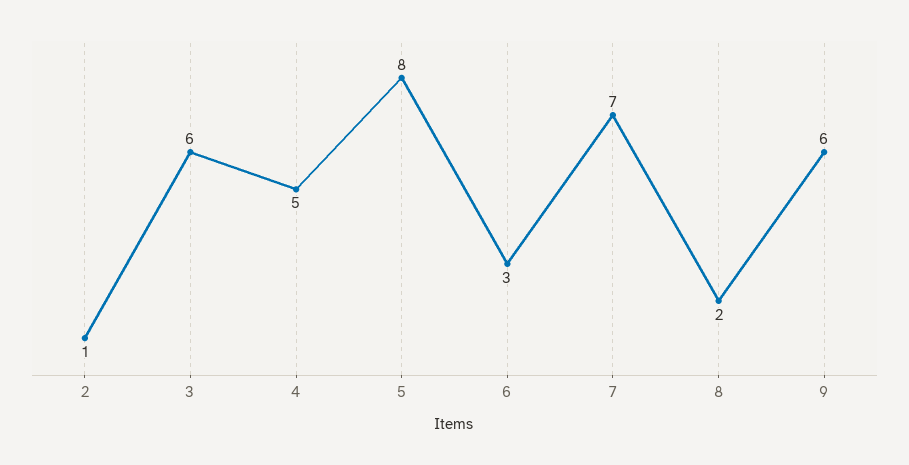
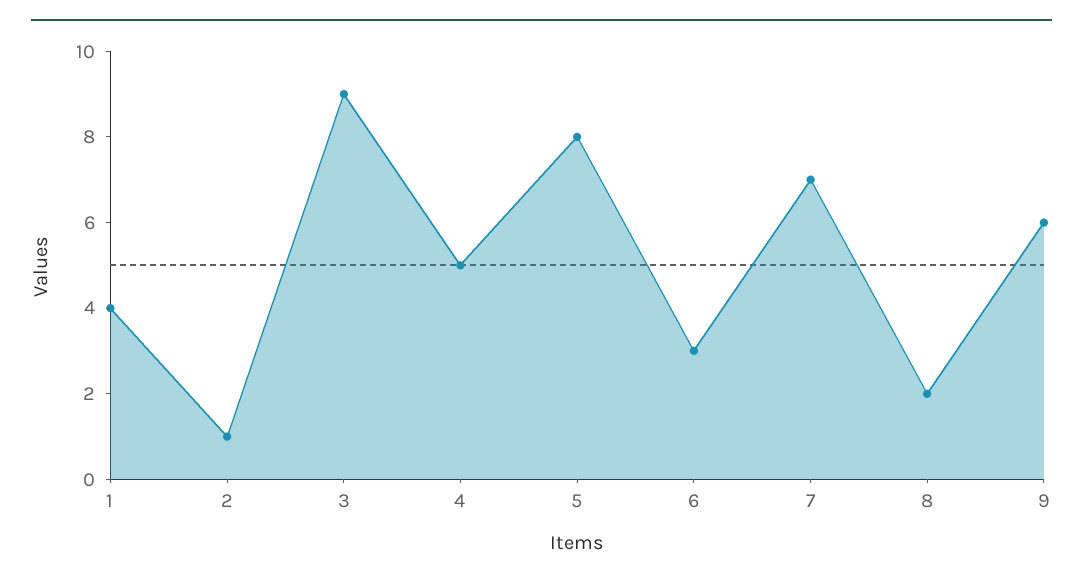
3: 6 -> 9
1: none -> 4

